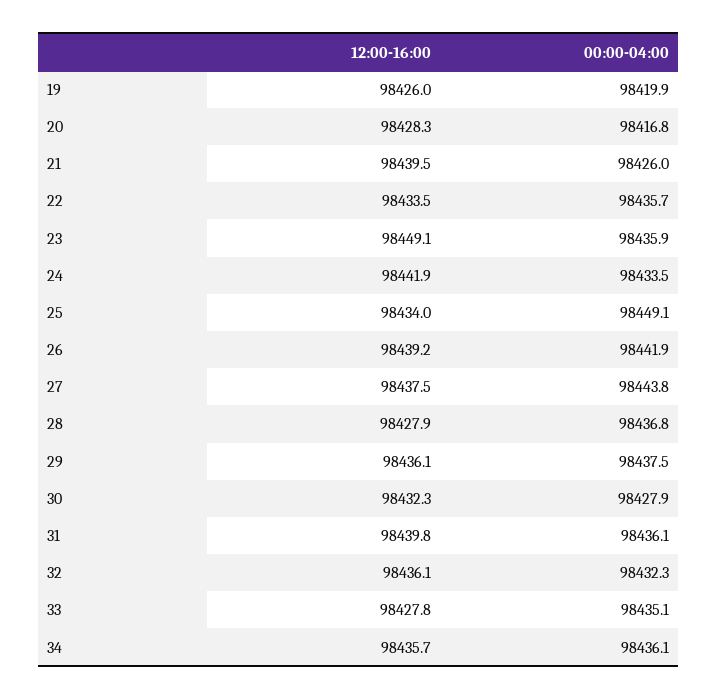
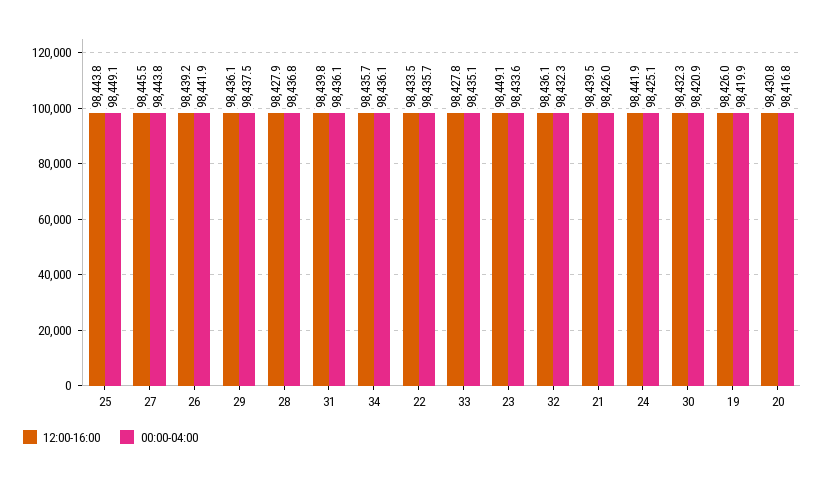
12:00-16:00, 20: 98428.3 -> 98430.8
00:00-04:00, 23: 98435.9 -> 98433.6
00:00-04:00, 24: 98433.5 -> 98425.1
12:00-16:00, 25: 98434 -> 98443.8
12:00-16:00, 27: 98437.5 -> 98445.5
00:00-04:00, 30: 98427.9 -> 98420.9

